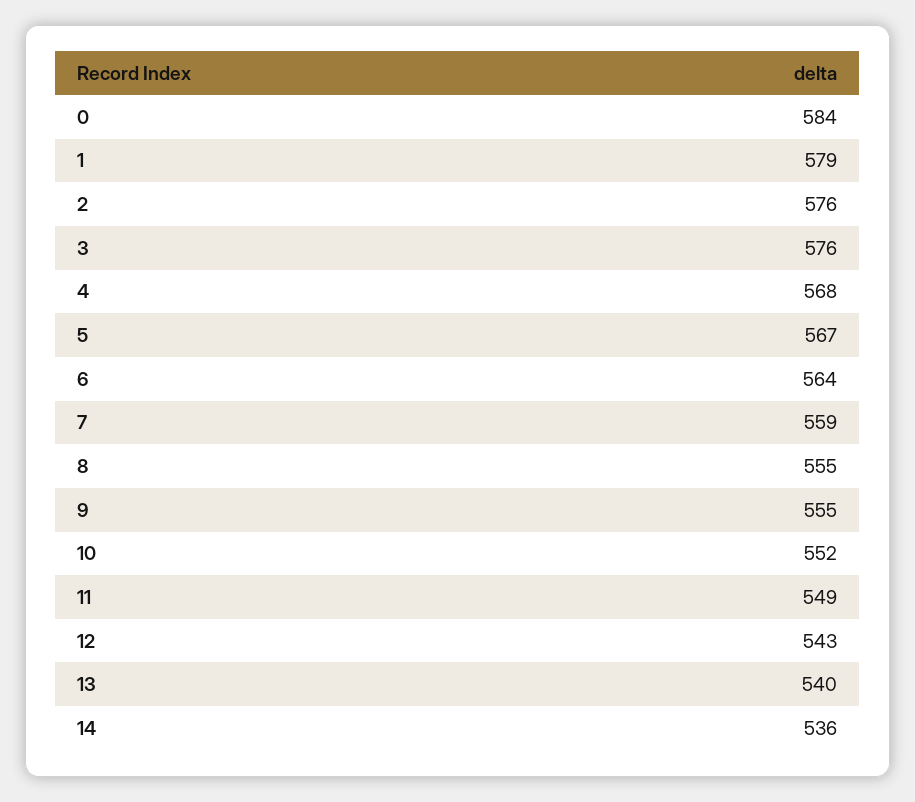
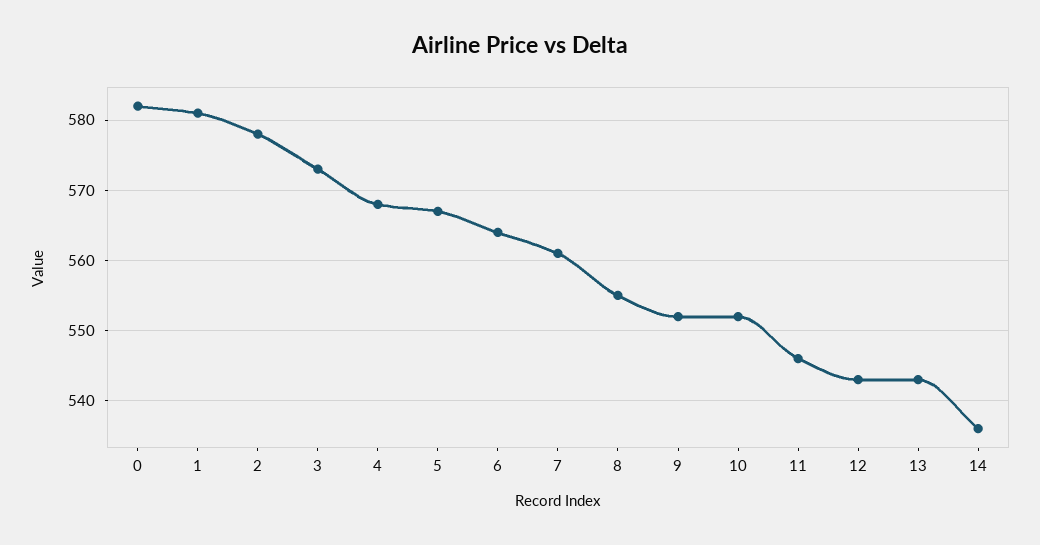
0: 584 -> 582
1: 579 -> 581
2: 576 -> 578
3: 576 -> 573
7: 559 -> 561
9: 555 -> 552
11: 549 -> 546
13: 540 -> 543

